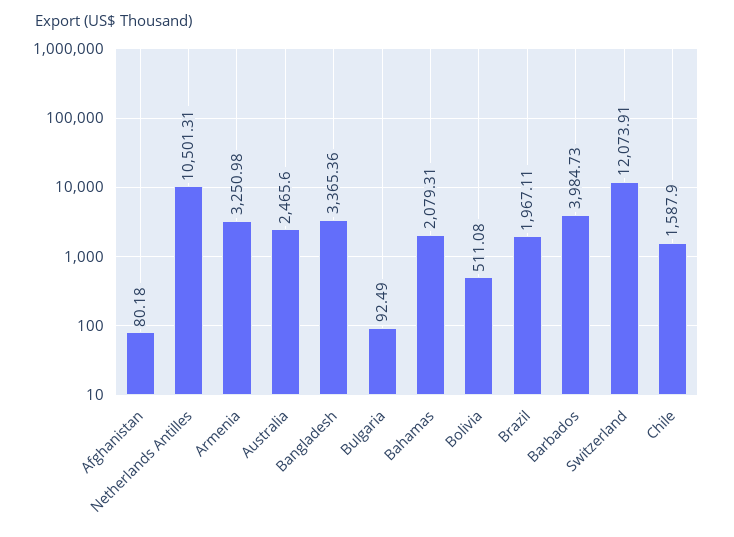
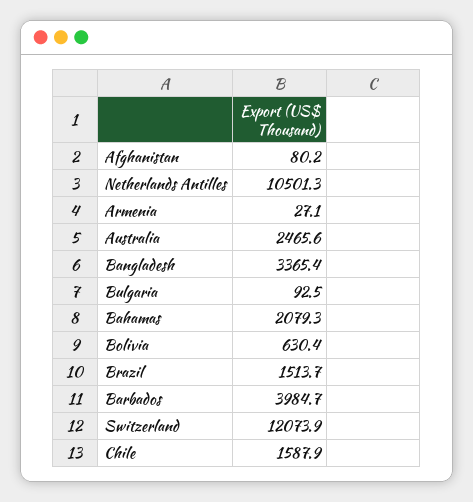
Armenia: 3250.98 -> 27.1
Bolivia: 511.08 -> 630.4
Brazil: 1967.11 -> 1513.7

